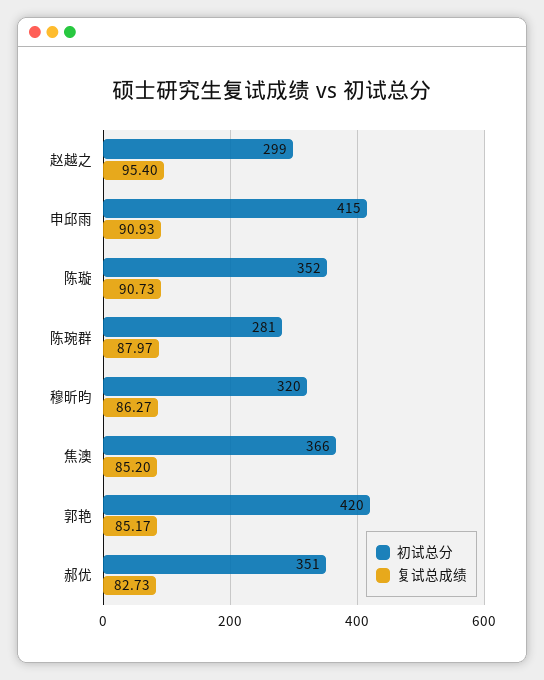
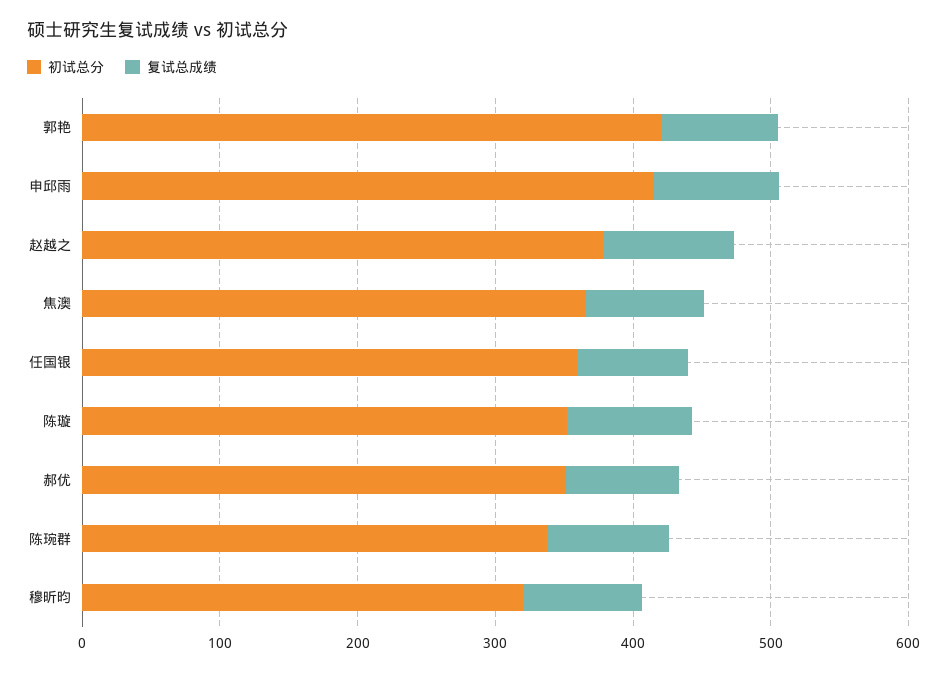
初试总分, 赵越之: 299 -> 380
初试总分, 陈琬群: 281 -> 340
初试总分, 任国银: none -> 360
复试总成绩, 任国银: none -> 80

